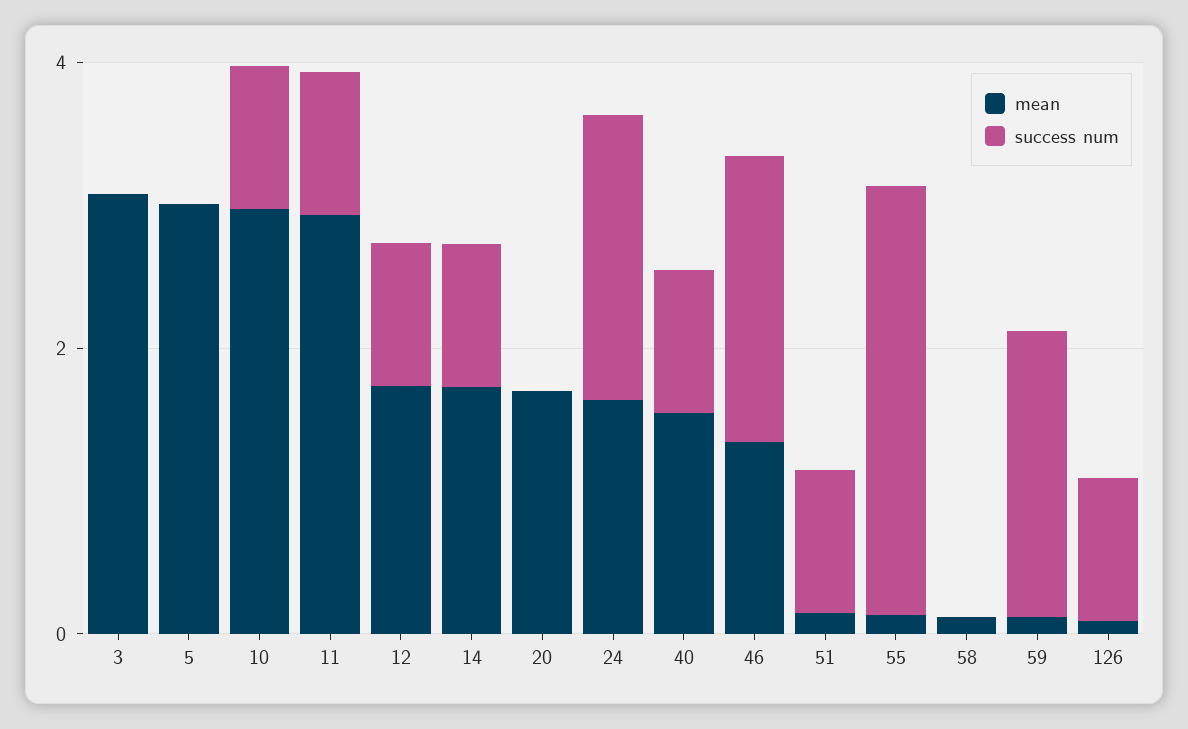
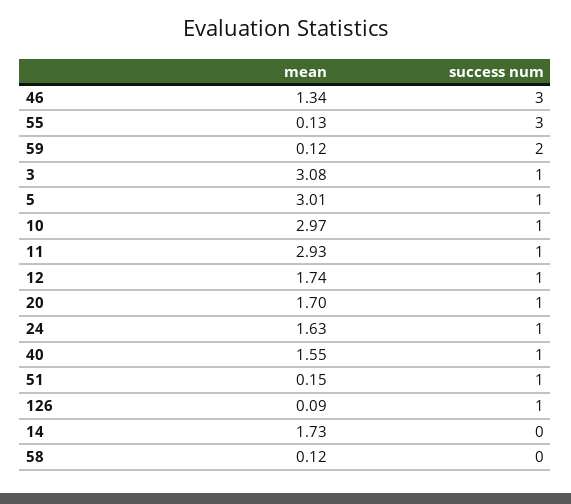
success num, 3: 0 -> 1
success num, 5: 0 -> 1
success num, 14: 1 -> 0
success num, 20: 0 -> 1
success num, 24: 2 -> 1
success num, 46: 2 -> 3

